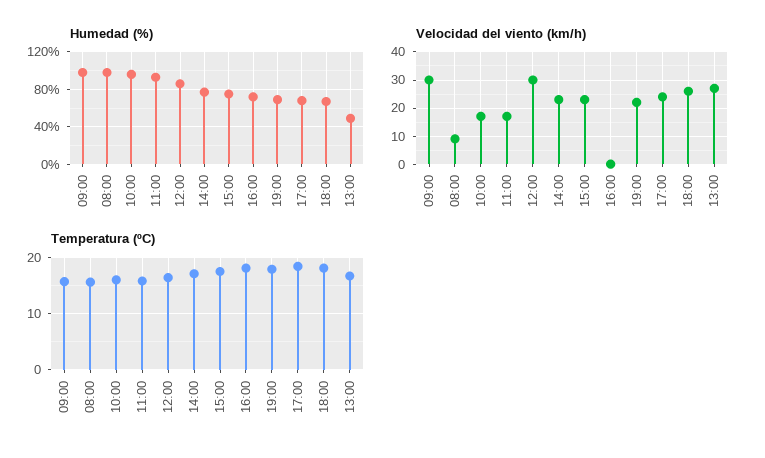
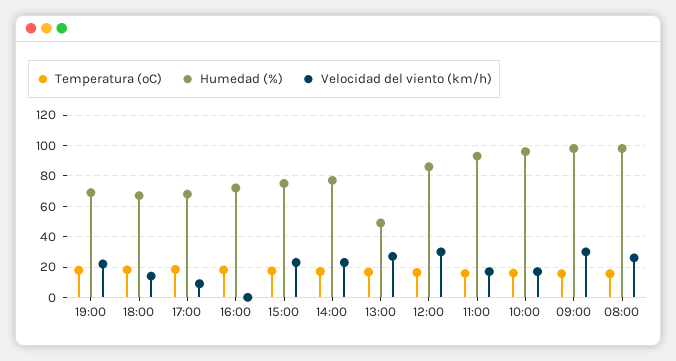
Velocidad del viento (km/h), 08:00: 10 -> 25
Velocidad del viento (km/h), 17:00: 25 -> 10
Velocidad del viento (km/h), 18:00: 25 -> 15

